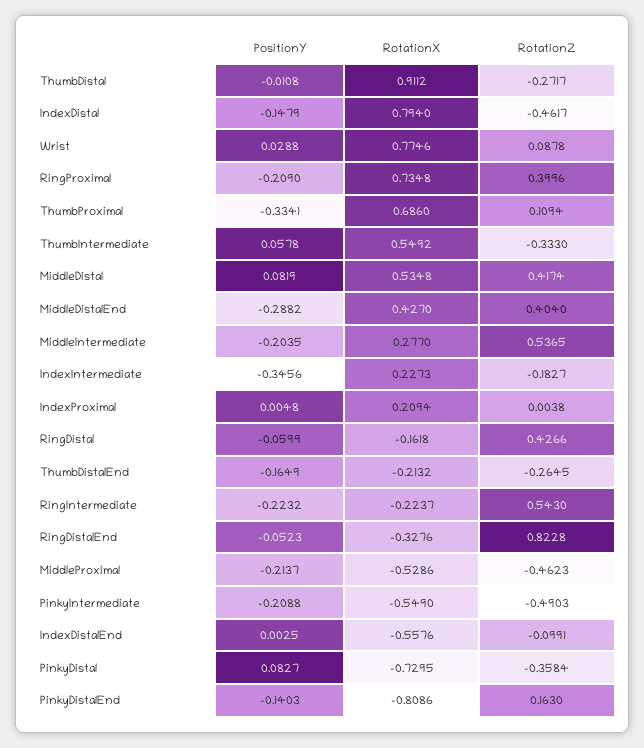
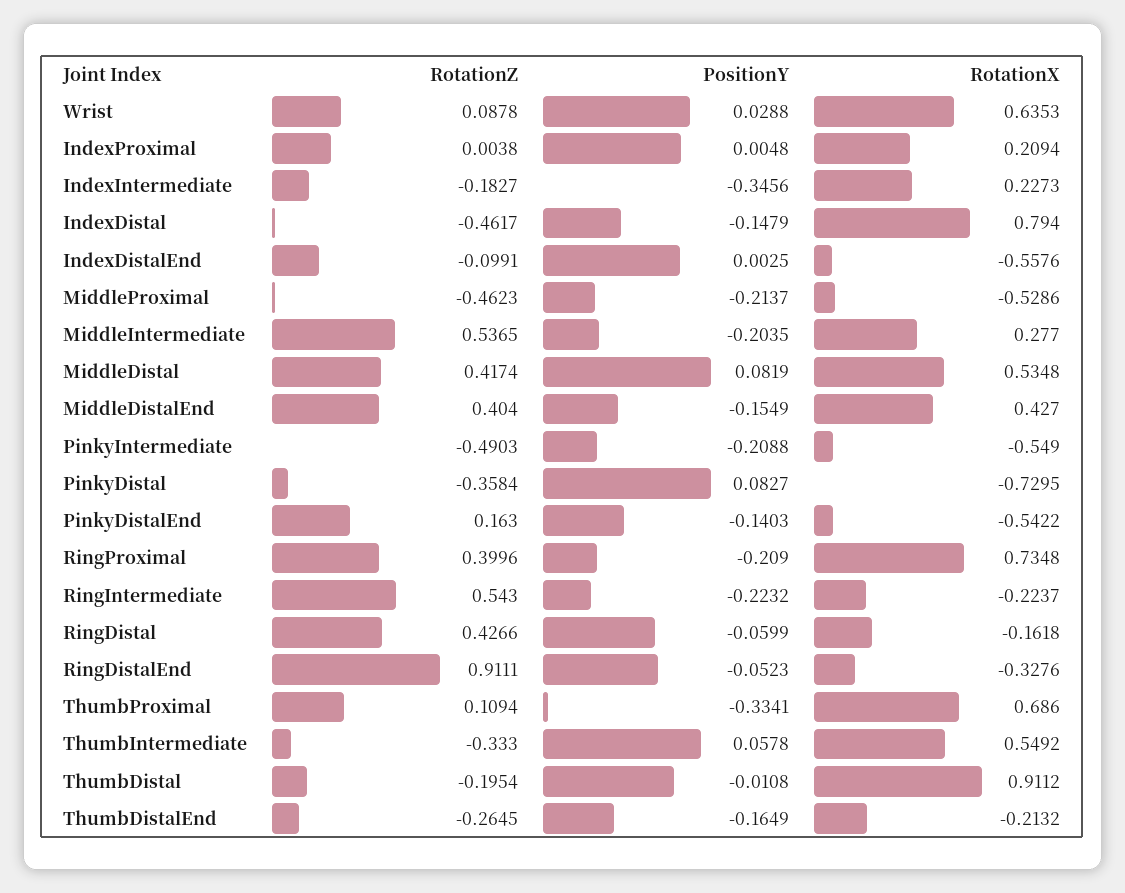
RotationZ, ThumbDistal: -0.2717 -> -0.1954
RotationX, Wrist: 0.7746 -> 0.6353
PositionY, MiddleDistalEnd: -0.2882 -> -0.1549
RotationZ, RingDistalEnd: 0.8228 -> 0.9111
RotationX, PinkyDistalEnd: -0.8086 -> -0.5422

